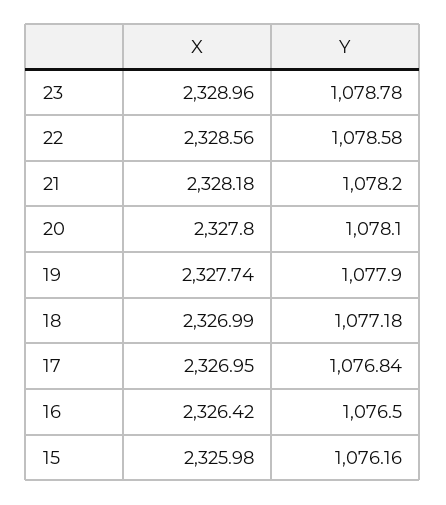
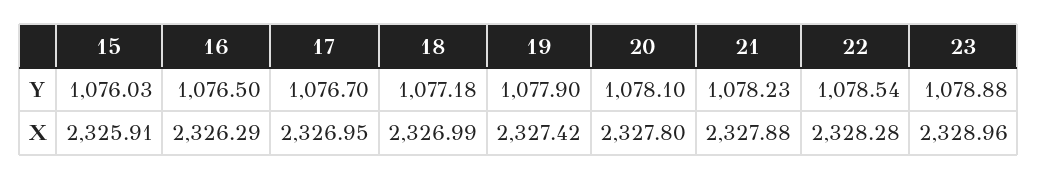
Y, 23: 1078.78 -> 1078.88
X, 22: 2328.56 -> 2328.28
Y, 22: 1078.58 -> 1078.54
X, 21: 2328.18 -> 2327.88
Y, 21: 1078.2 -> 1078.23
X, 19: 2327.74 -> 2327.42
Y, 17: 1076.84 -> 1076.7
X, 16: 2326.42 -> 2326.29
X, 15: 2325.98 -> 2325.91
Y, 15: 1076.16 -> 1076.03

